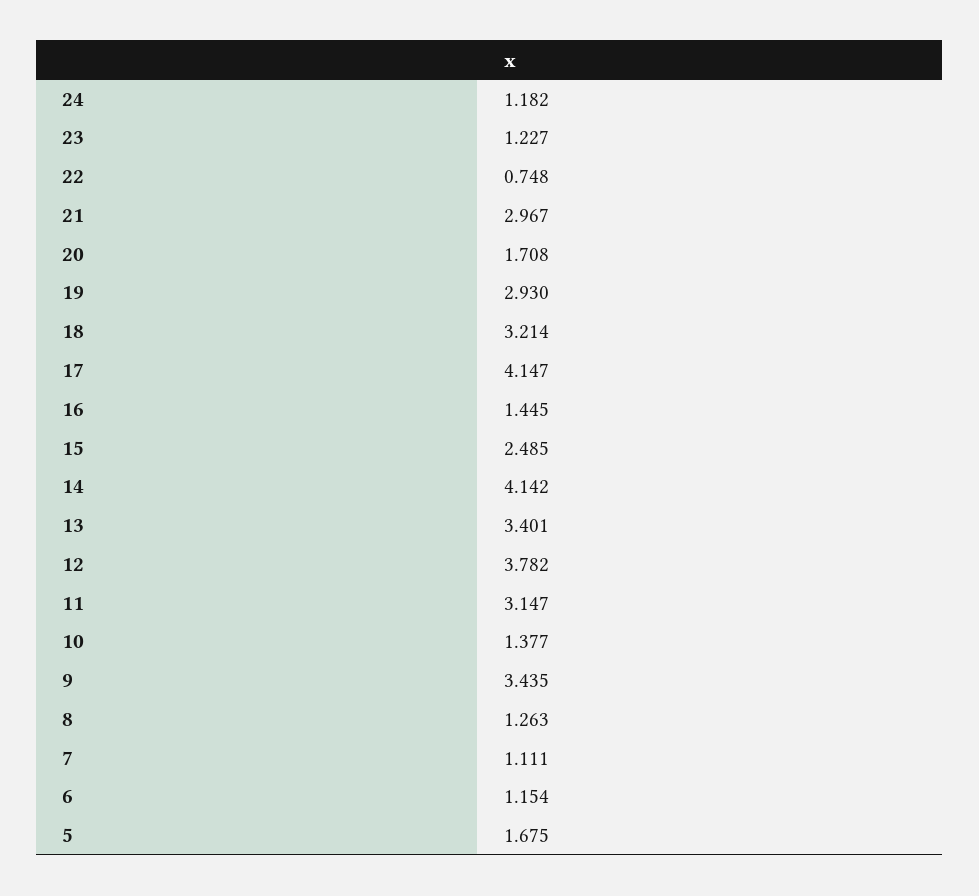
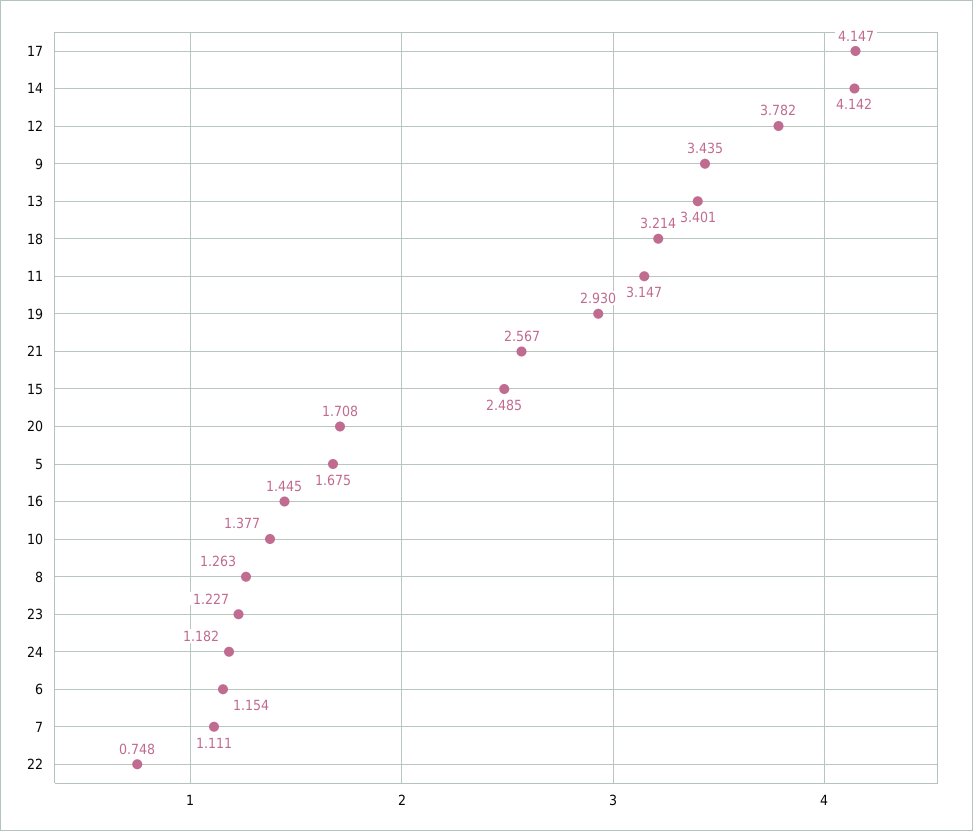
21: 2.967 -> 2.567

